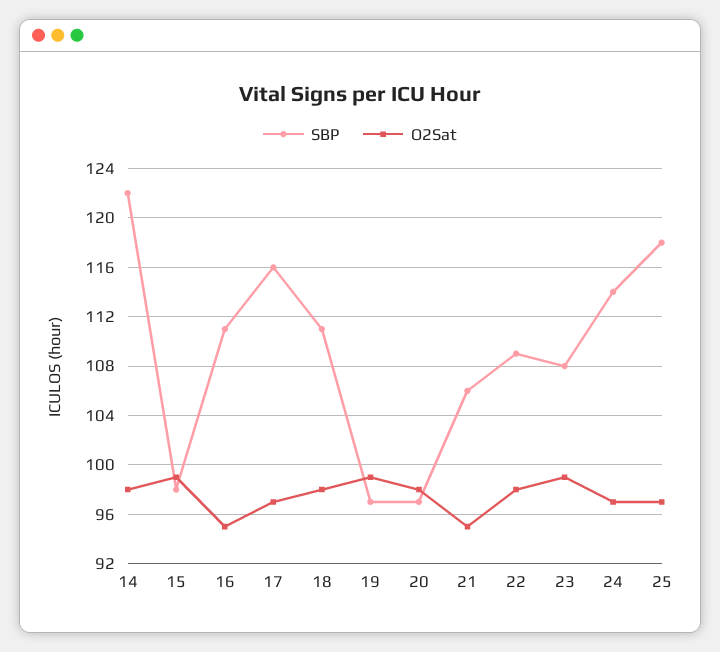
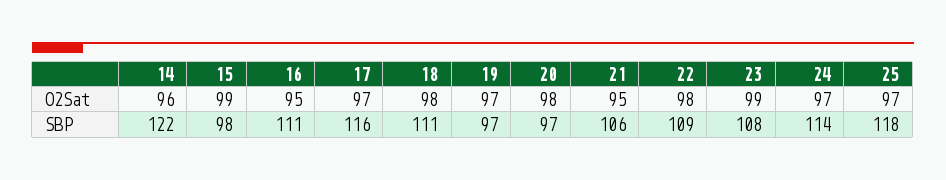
O2Sat, 14: 98 -> 96
O2Sat, 19: 99 -> 97

